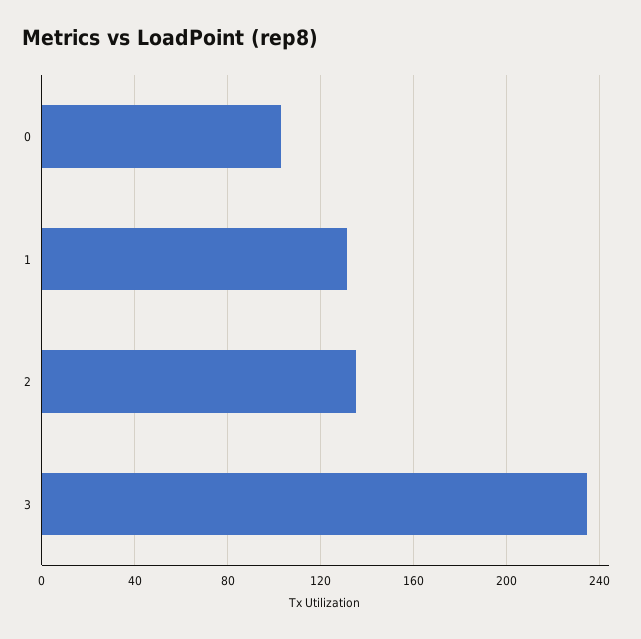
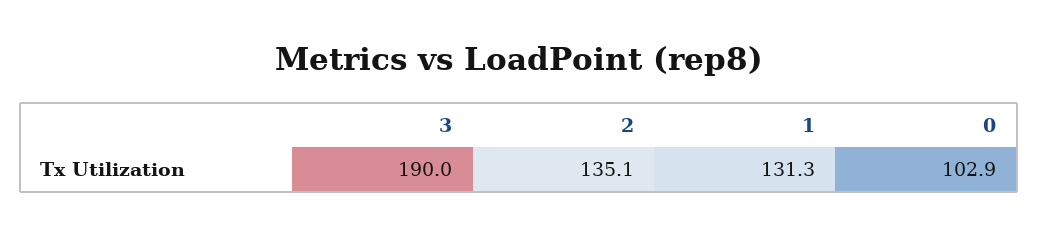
3: 235 -> 190

